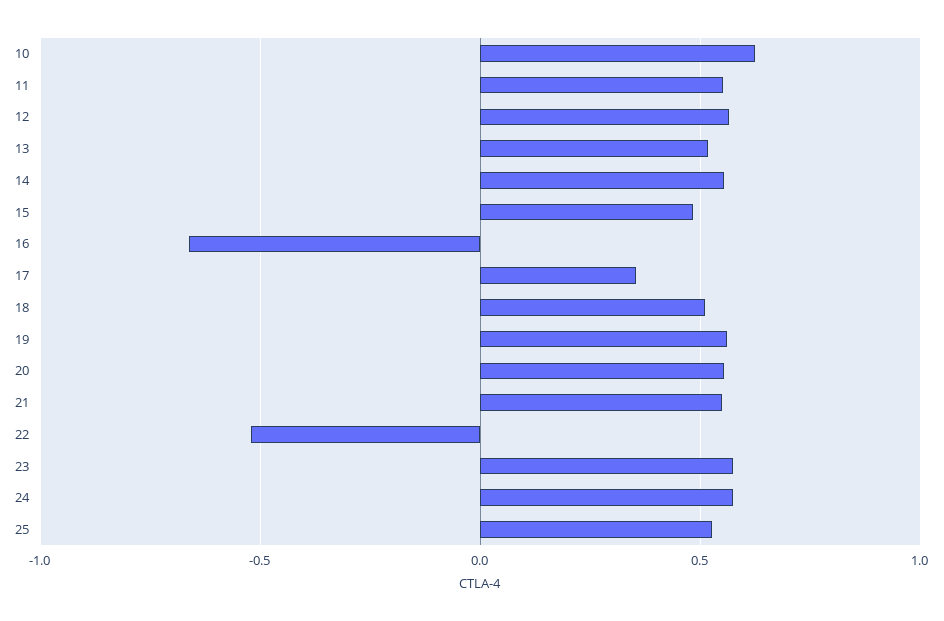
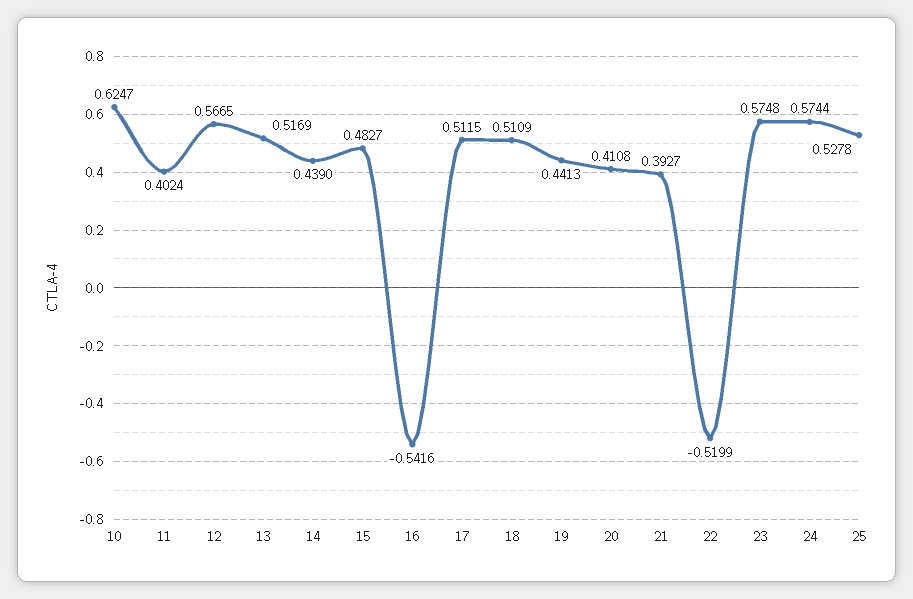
11: 0.55 -> 0.4024
14: 0.55 -> 0.439
16: -0.65 -> -0.5416
17: 0.35 -> 0.5115
19: 0.55 -> 0.4413
20: 0.55 -> 0.4108
21: 0.55 -> 0.3927

